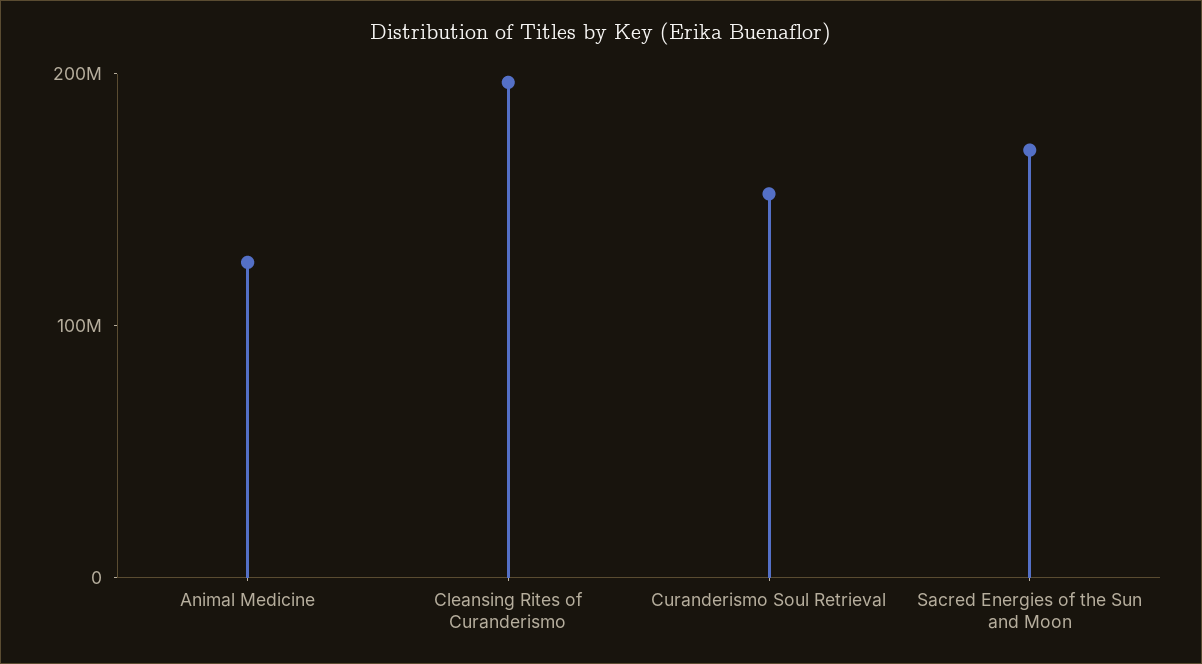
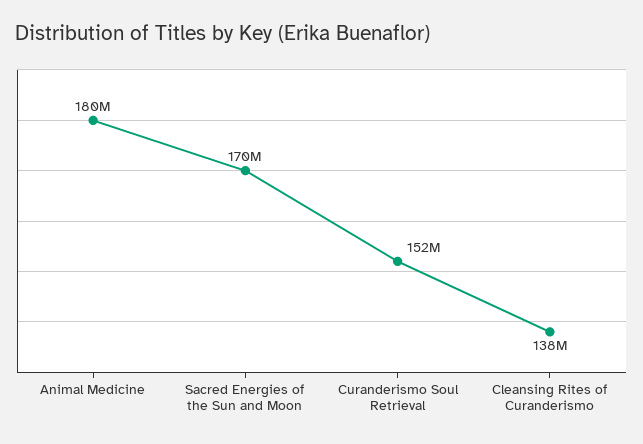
Animal Medicine: 120000000 -> 180000000
Cleansing Rites of Curanderismo: 200000000 -> 138000000

